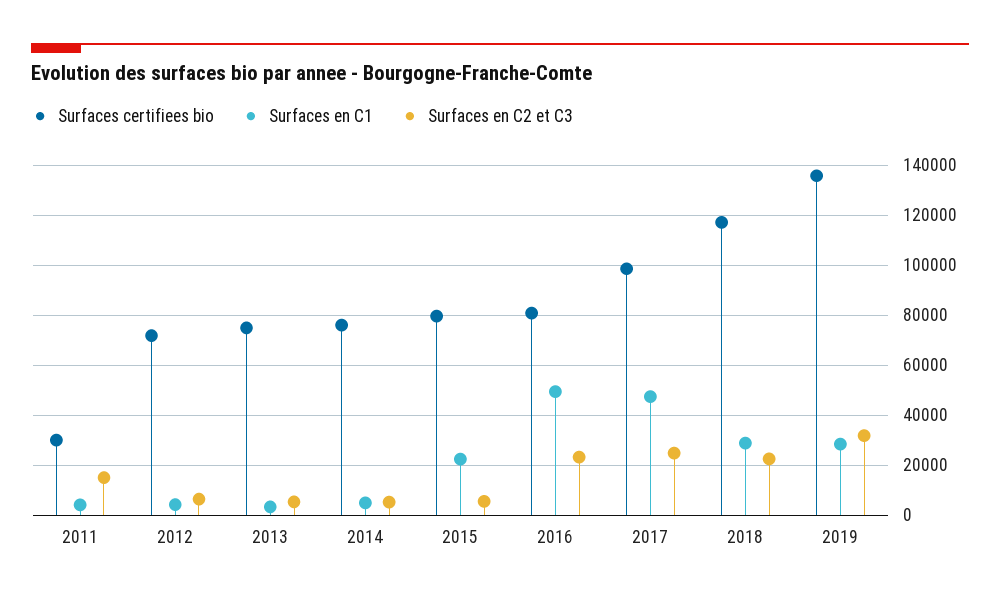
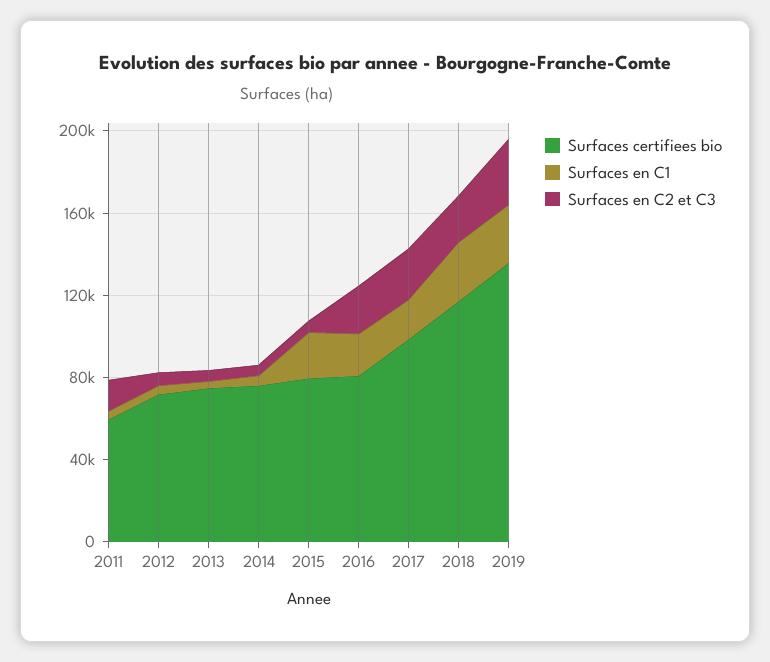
Surfaces certifiees bio, 2011: 30000 -> 60000
Surfaces en C1, 2016: 50000 -> 20000
Surfaces en C1, 2017: 47500 -> 20000

